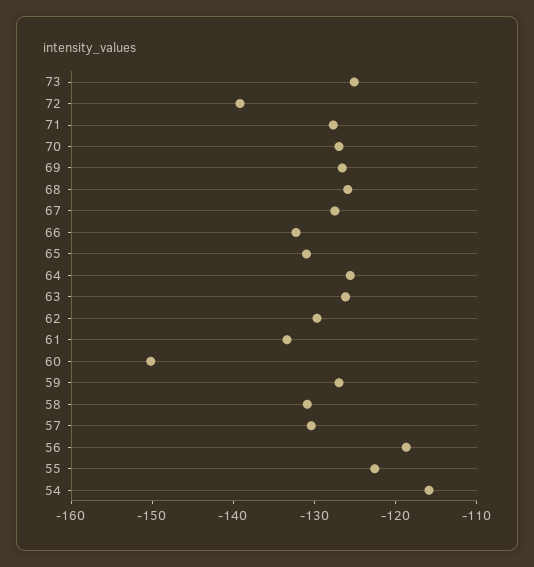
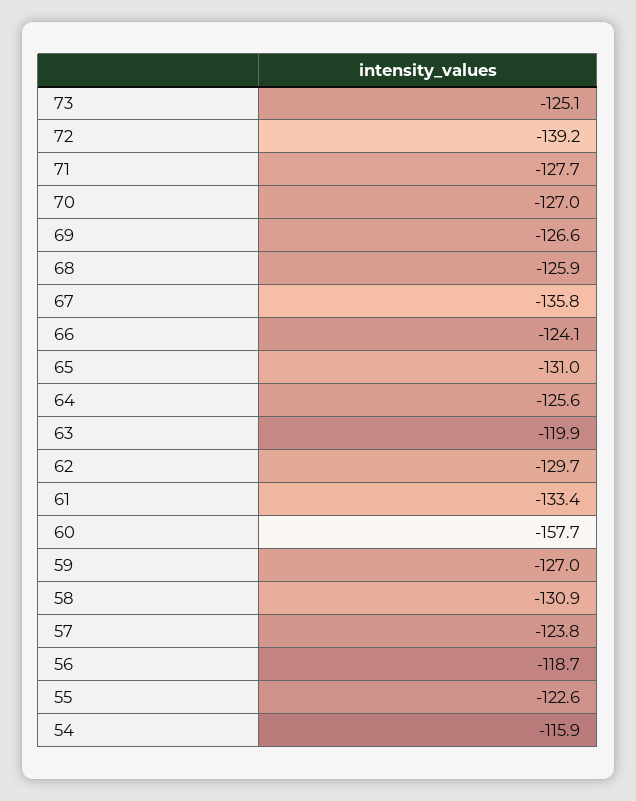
67: -128 -> -135.8
66: -132 -> -124.1
63: -126 -> -119.9
60: -150 -> -157.7
57: -130 -> -123.8

